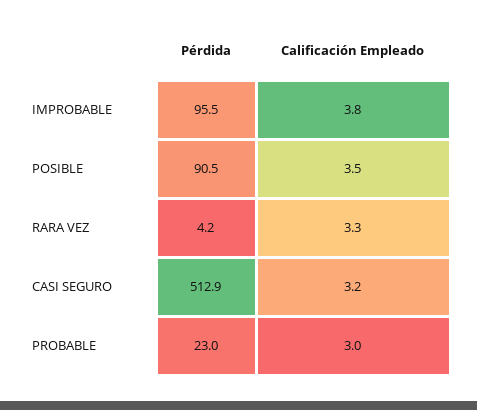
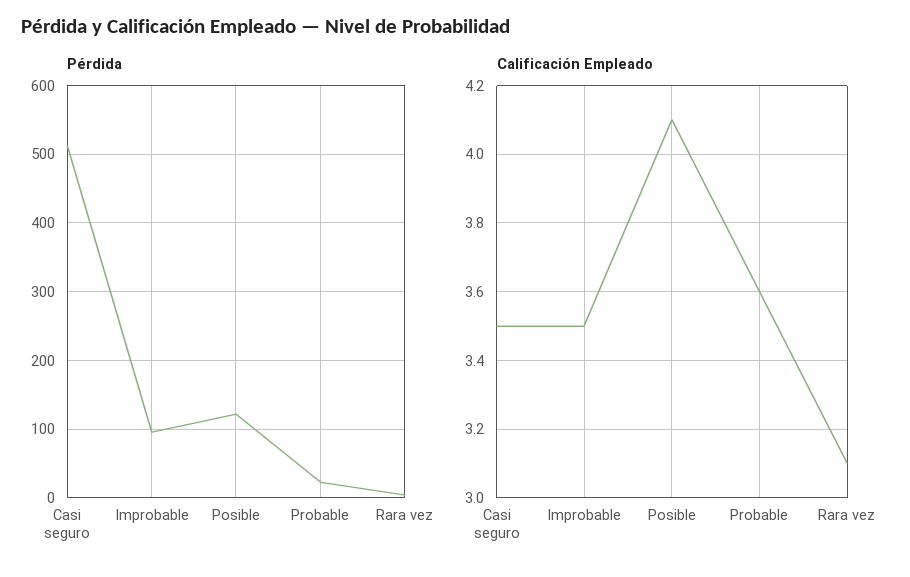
Calificación Empleado, IMPROBABLE: 3.8 -> 3.5
Pérdida, POSIBLE: 90.5 -> 120
Calificación Empleado, POSIBLE: 3.5 -> 4.1
Calificación Empleado, RARA VEZ: 3.3 -> 3.1
Calificación Empleado, CASI SEGURO: 3.2 -> 3.5
Calificación Empleado, PROBABLE: 3 -> 3.6

